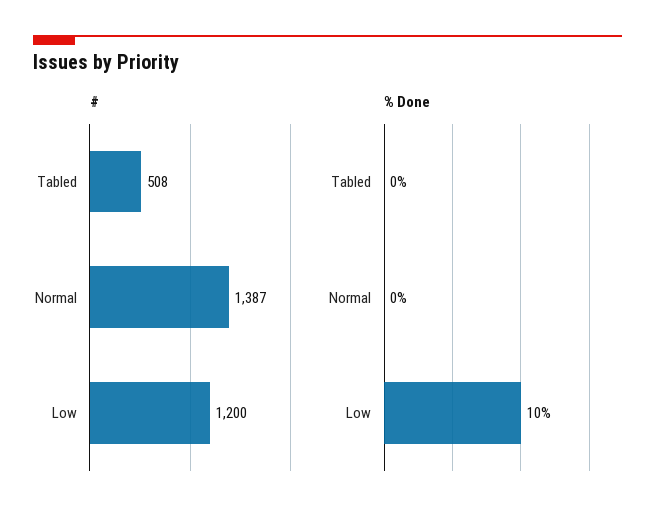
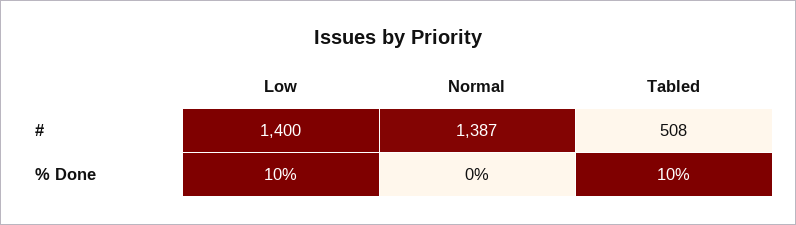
#, Low: 1200 -> 1400
% Done, Tabled: 0 -> 10

